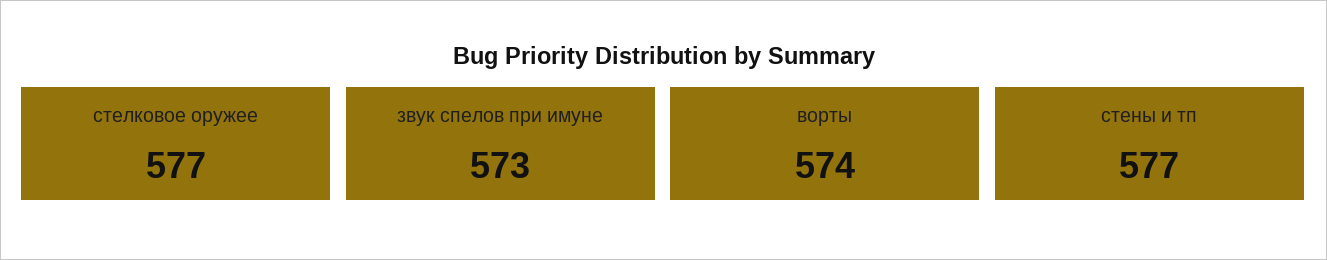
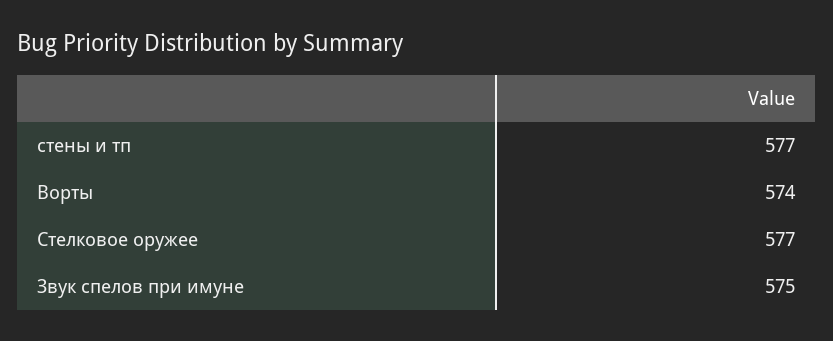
звук спелов при имуне: 573 -> 575

